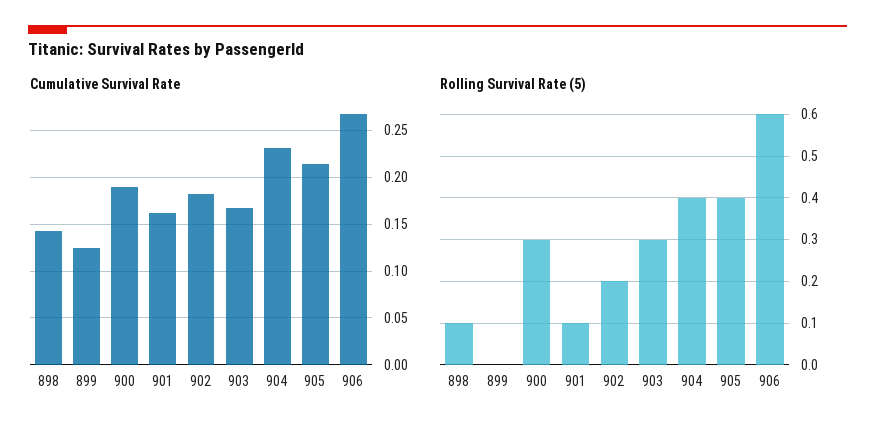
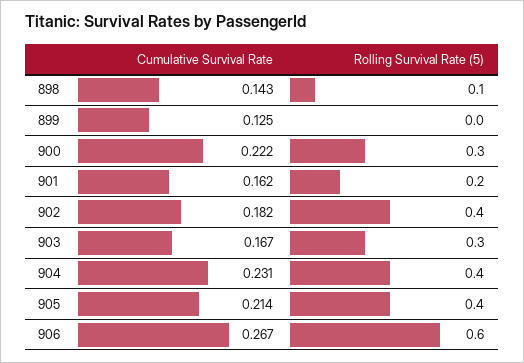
Cumulative Survival Rate, 900: 0.19 -> 0.222
Rolling Survival Rate (5), 901: 0.1 -> 0.2
Rolling Survival Rate (5), 902: 0.2 -> 0.4

